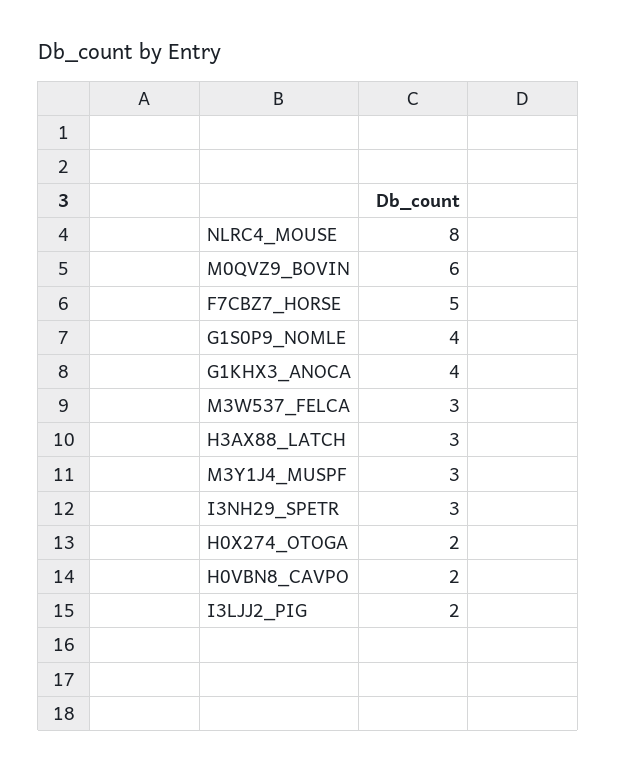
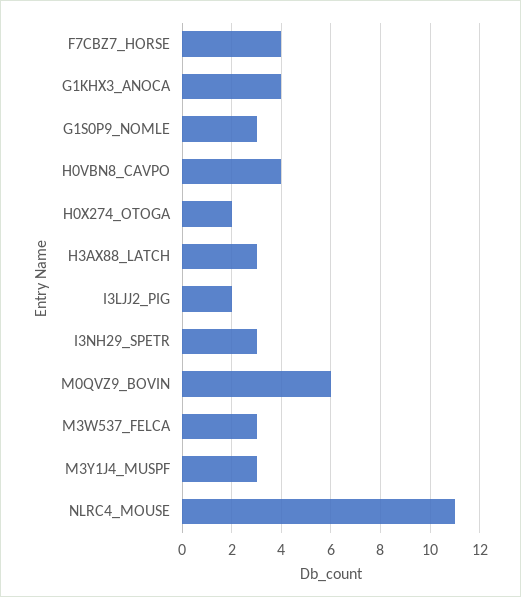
NLRC4_MOUSE: 8 -> 11
F7CBZ7_HORSE: 5 -> 4
G1S0P9_NOMLE: 4 -> 3
H0VBN8_CAVPO: 2 -> 4

